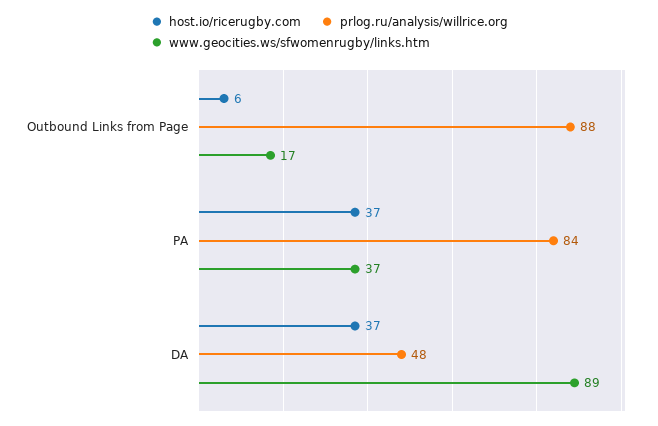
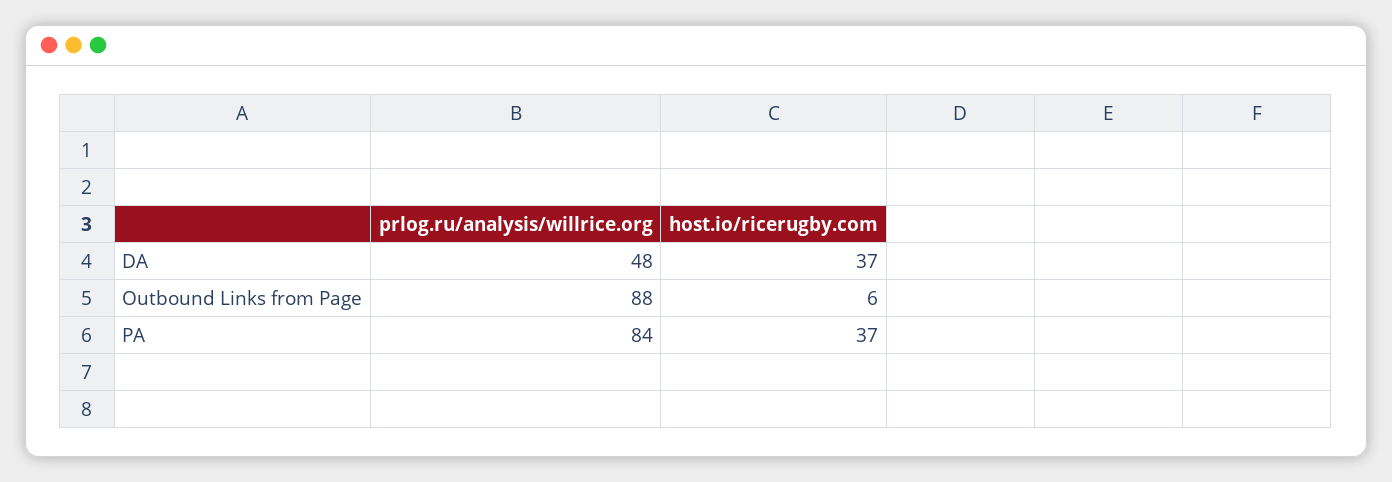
www.geocities.ws/sfwomenrugby/links.htm, Outbound Links from Page: 17 -> none
www.geocities.ws/sfwomenrugby/links.htm, PA: 37 -> none
www.geocities.ws/sfwomenrugby/links.htm, DA: 89 -> none

